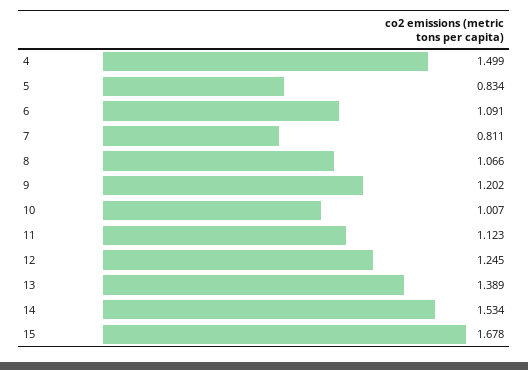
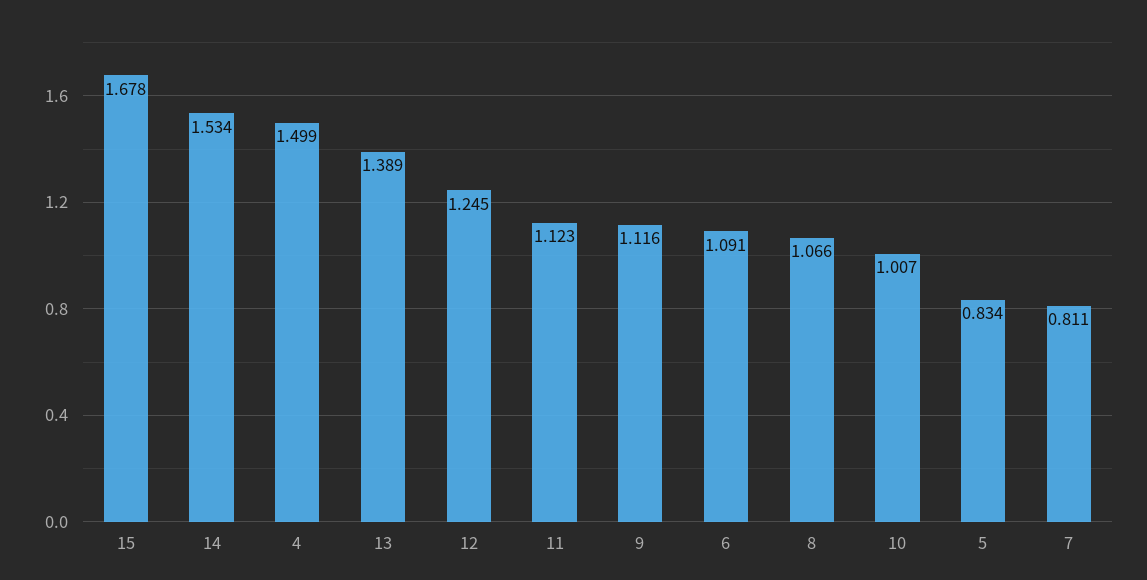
9: 1.202 -> 1.116

